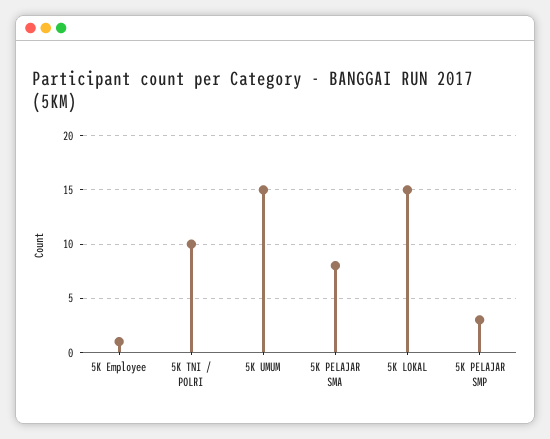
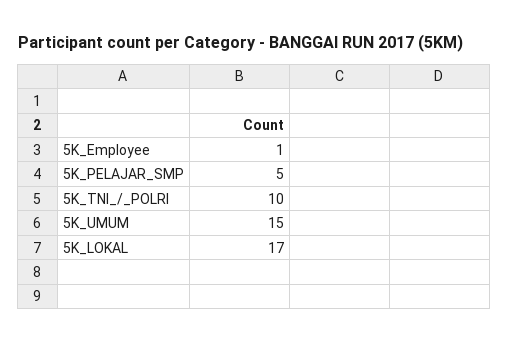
5K PELAJAR SMA: 8 -> none
5K LOKAL: 15 -> 17
5K PELAJAR SMP: 3 -> 5

